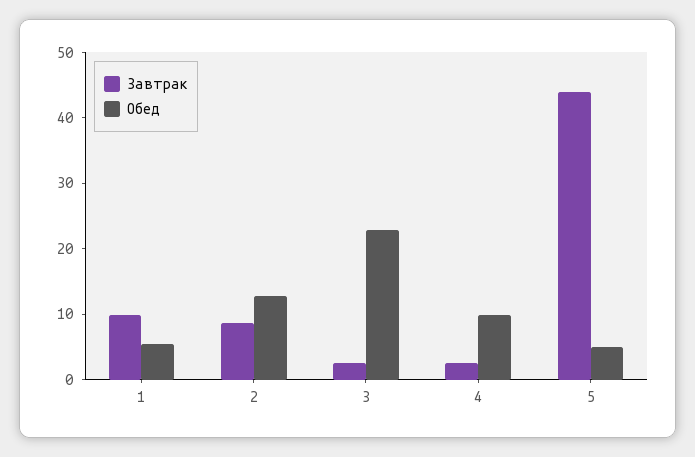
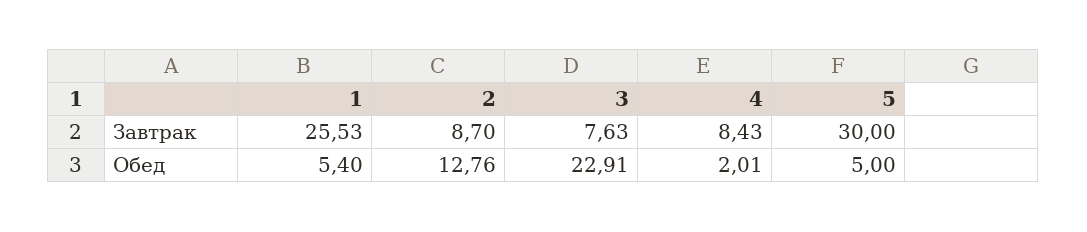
Завтрак, 1: 10 -> 25.53
Завтрак, 3: 2 -> 7.63
Завтрак, 4: 2 -> 8.43
Обед, 4: 10 -> 2.01
Завтрак, 5: 44 -> 30

